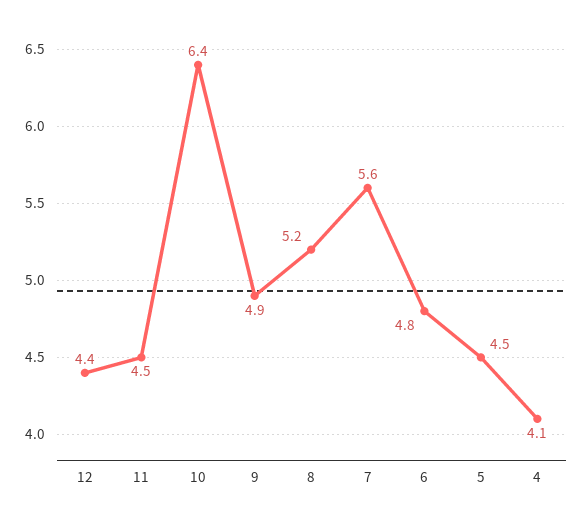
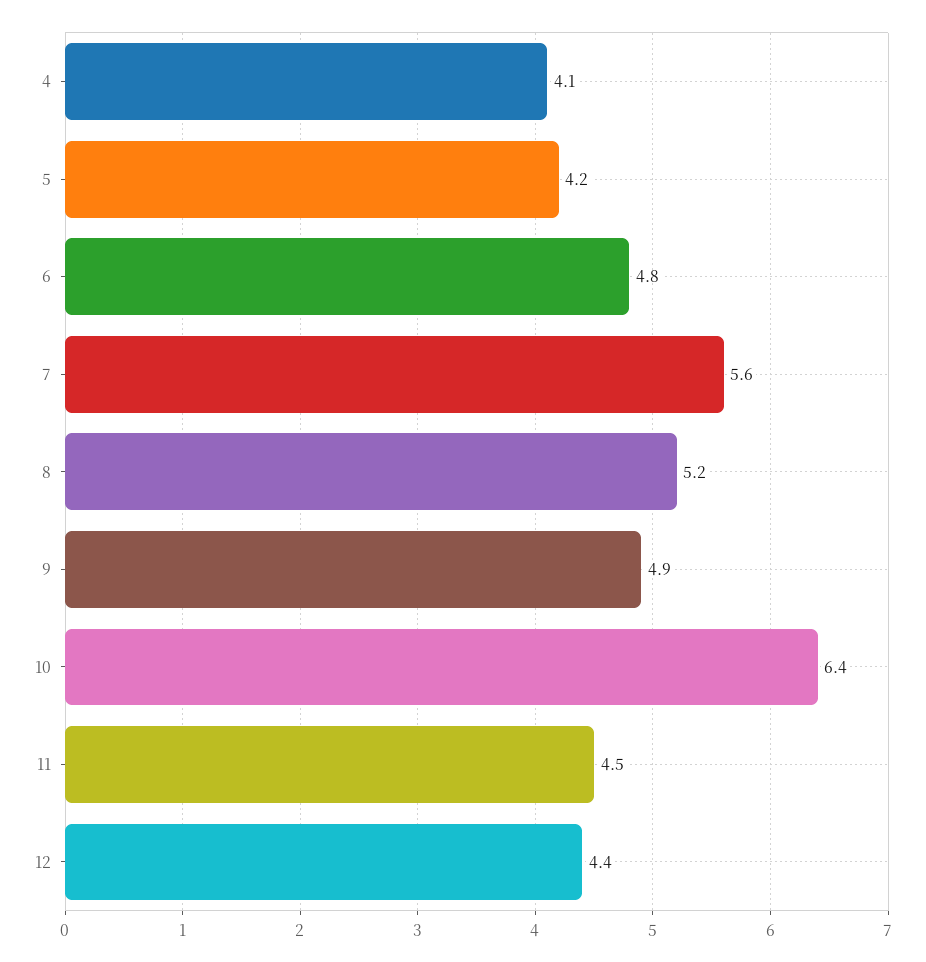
5: 4.5 -> 4.2

